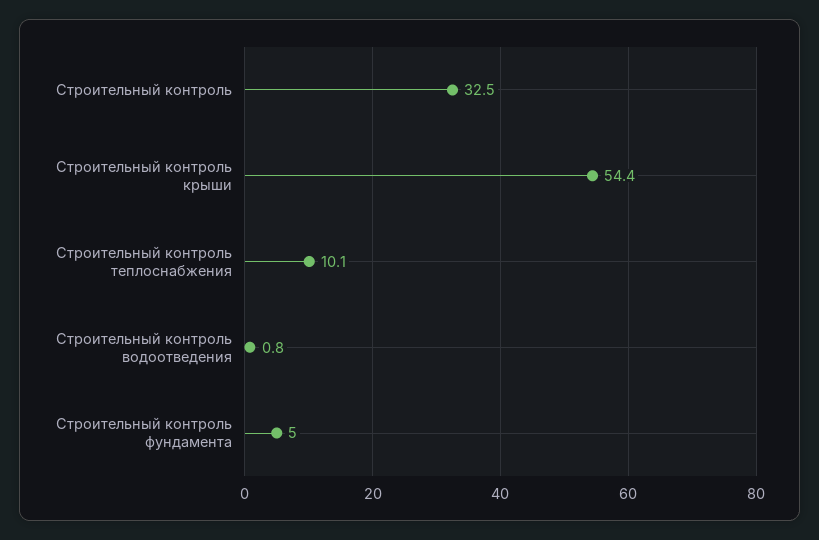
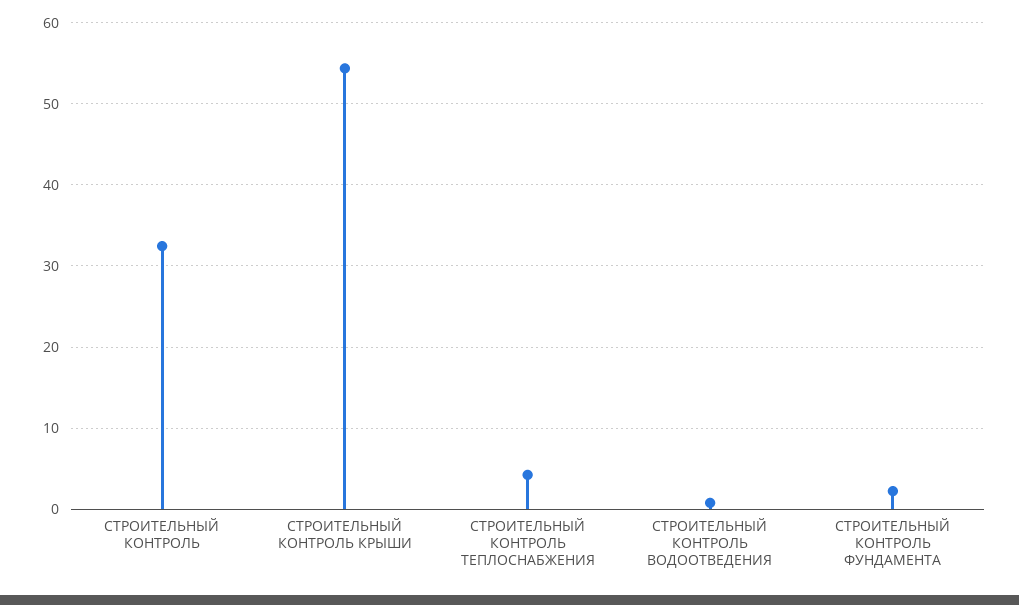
Строительный контроль теплоснабжения: 10.1 -> 4
Строительный контроль фундамента: 5 -> 2

